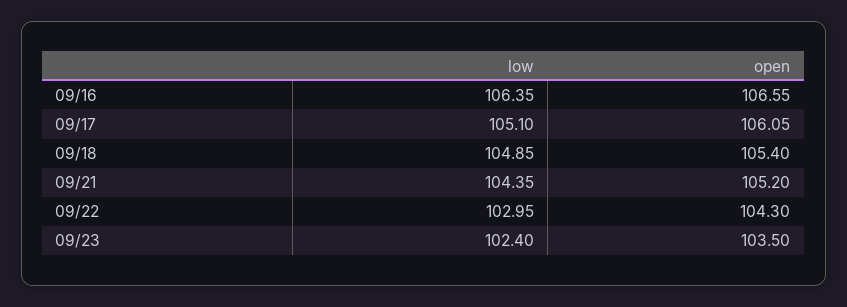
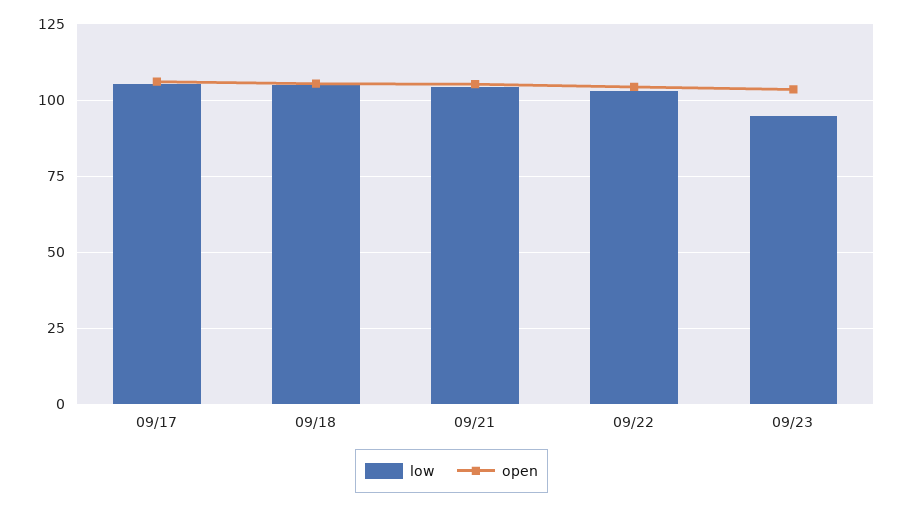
low, 09/16: 106.35 -> none
open, 09/16: 106.55 -> none
low, 09/23: 102.4 -> 95

